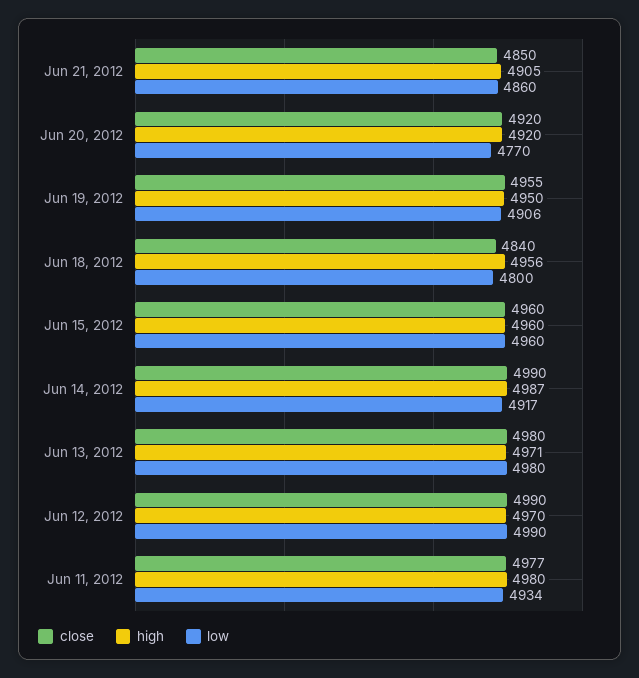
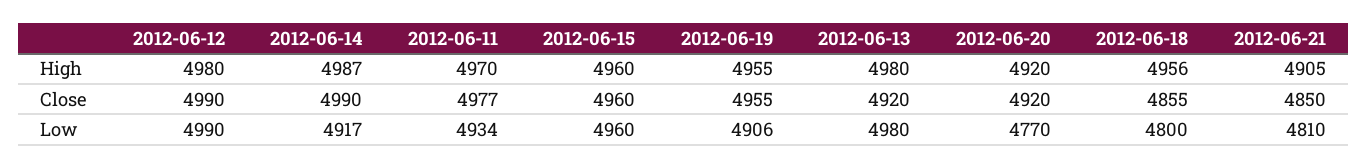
low, Jun 21, 2012: 4860 -> 4810
high, Jun 19, 2012: 4950 -> 4955
close, Jun 18, 2012: 4840 -> 4855
close, Jun 13, 2012: 4980 -> 4920
high, Jun 13, 2012: 4971 -> 4980
high, Jun 12, 2012: 4970 -> 4980
high, Jun 11, 2012: 4980 -> 4970

